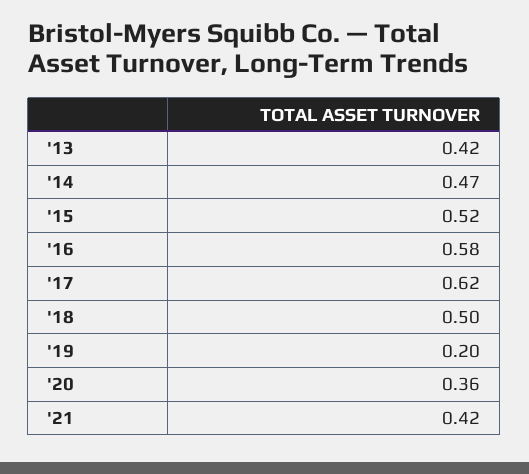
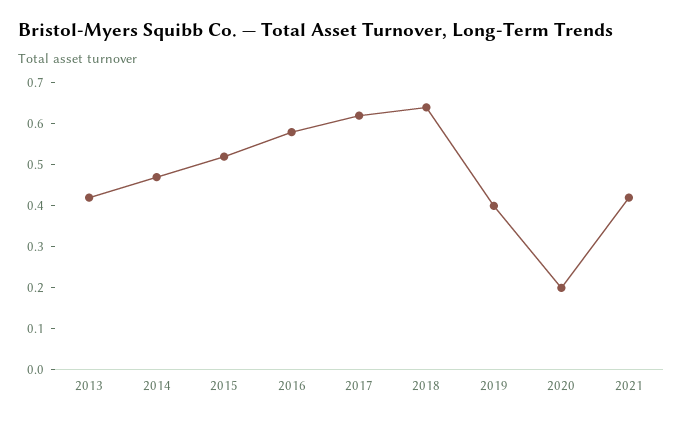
'18: 0.5 -> 0.65
'19: 0.2 -> 0.4
'20: 0.36 -> 0.2

